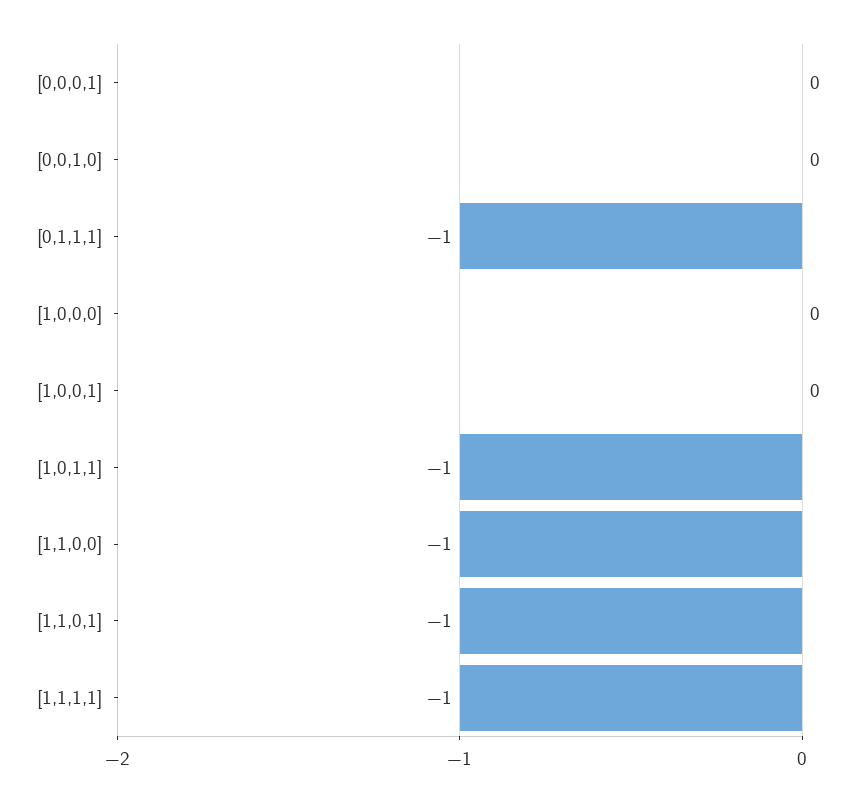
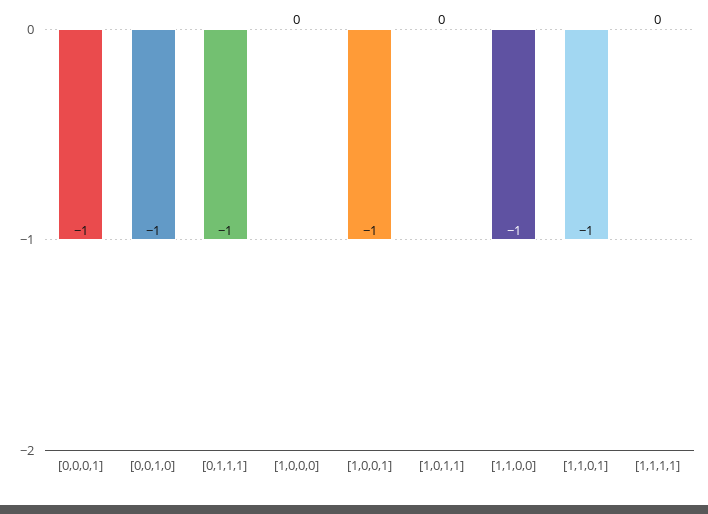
[0,0,0,1]: 0 -> -1
[0,0,1,0]: 0 -> -1
[1,0,0,1]: 0 -> -1
[1,0,1,1]: -1 -> 0
[1,1,1,1]: -1 -> 0

